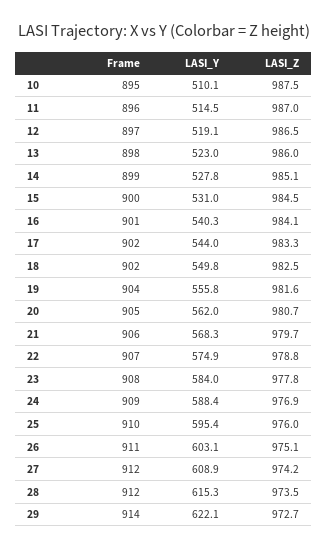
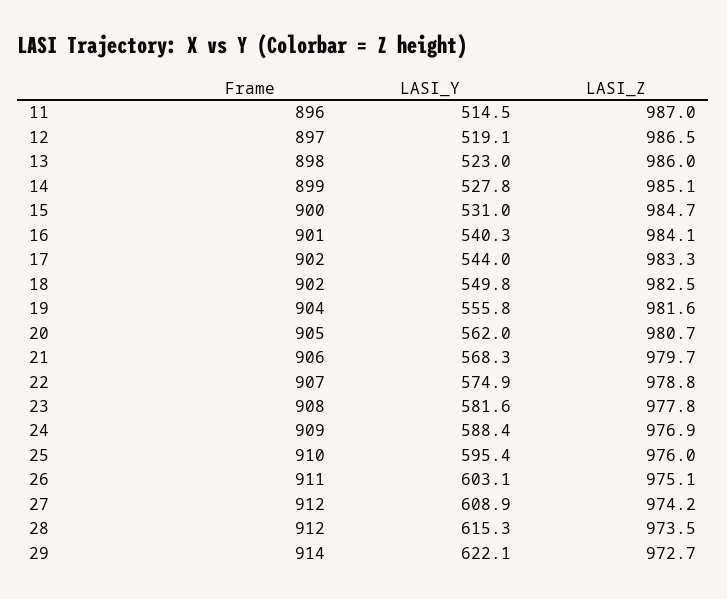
Frame, 10: 895 -> none
LASI_Y, 10: 510.1 -> none
LASI_Z, 10: 987.5 -> none
LASI_Z, 15: 984.5 -> 984.7
LASI_Y, 23: 584 -> 581.6

